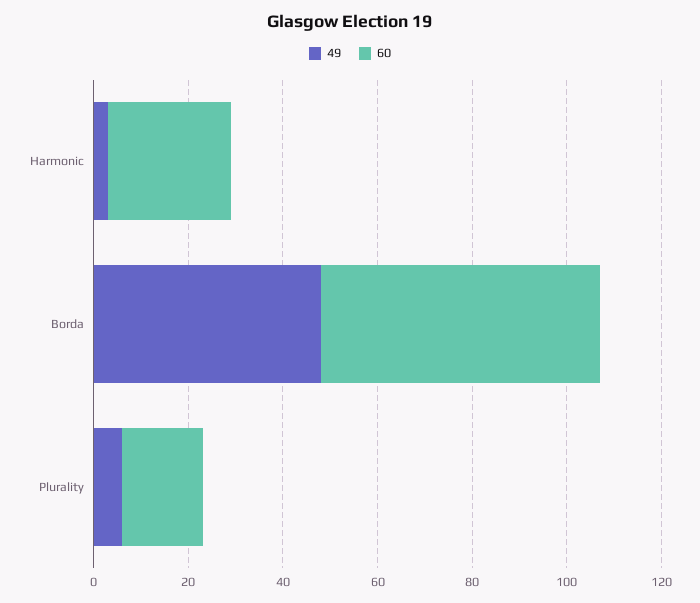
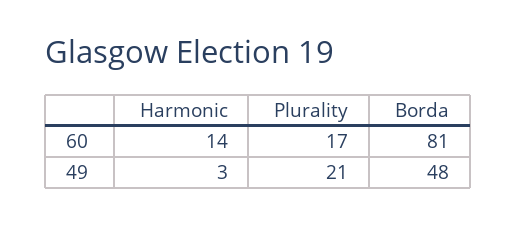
60, Harmonic: 25 -> 14
60, Borda: 60 -> 81
49, Plurality: 5 -> 21

